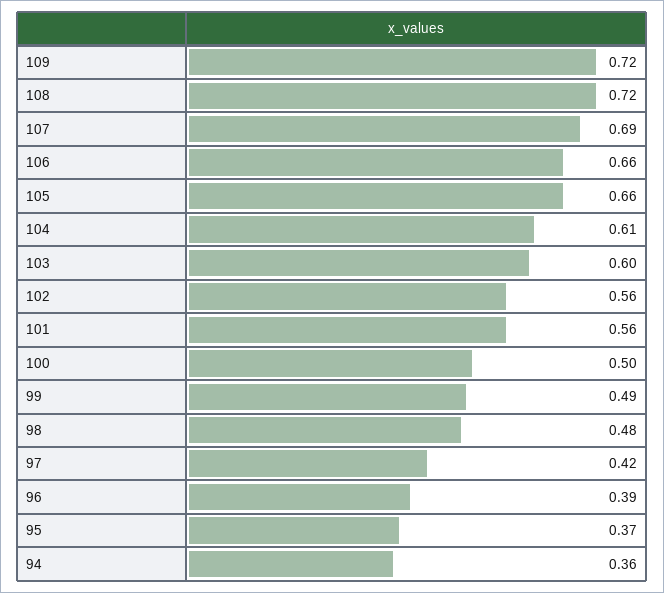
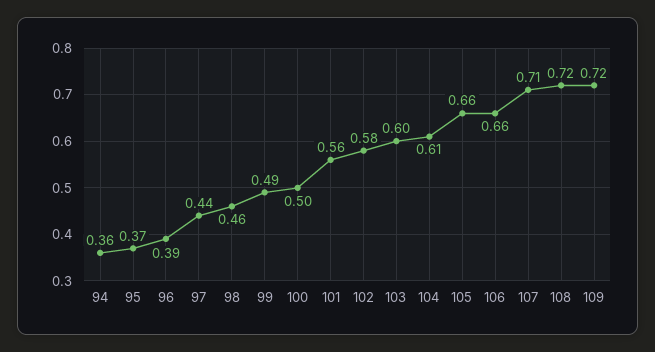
107: 0.69 -> 0.71
102: 0.56 -> 0.58
98: 0.48 -> 0.46
97: 0.42 -> 0.44

